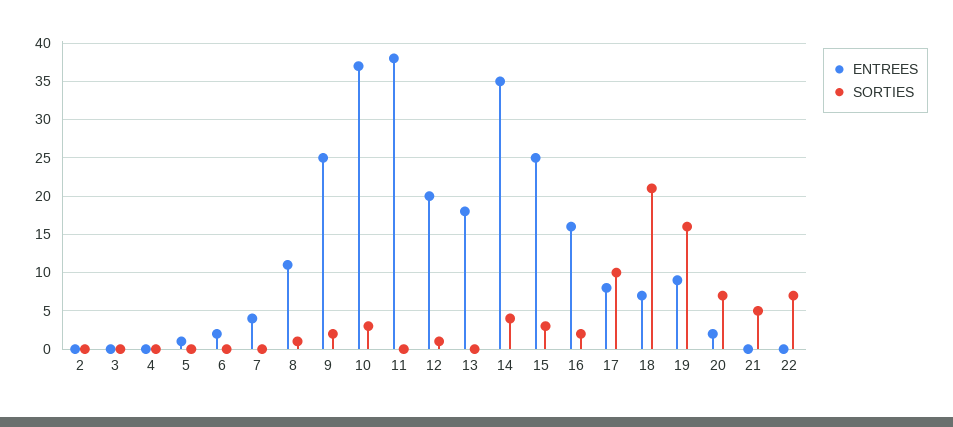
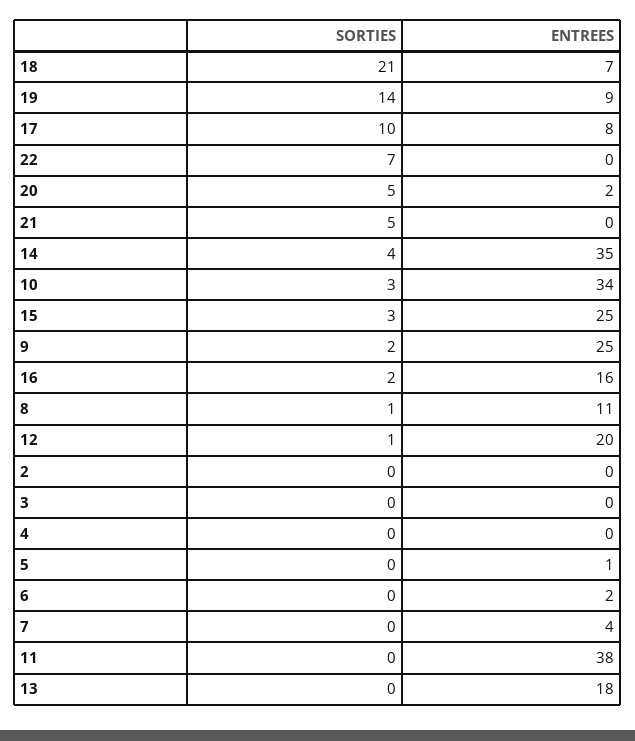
ENTREES, 10: 37 -> 34
SORTIES, 19: 16 -> 14
SORTIES, 20: 7 -> 5

